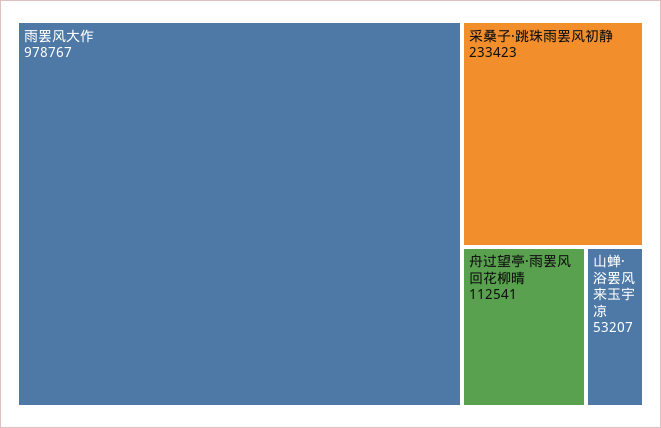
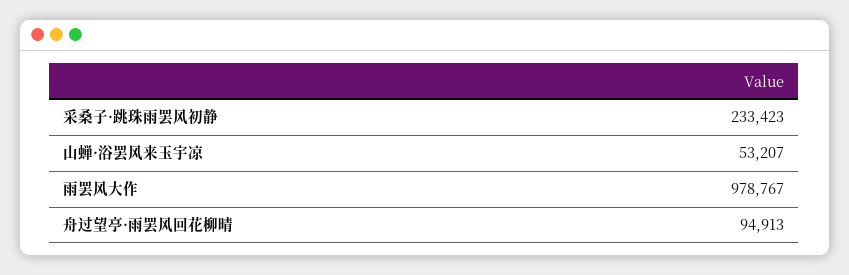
舟过望亭·雨罢风回花柳晴: 112541 -> 94913

